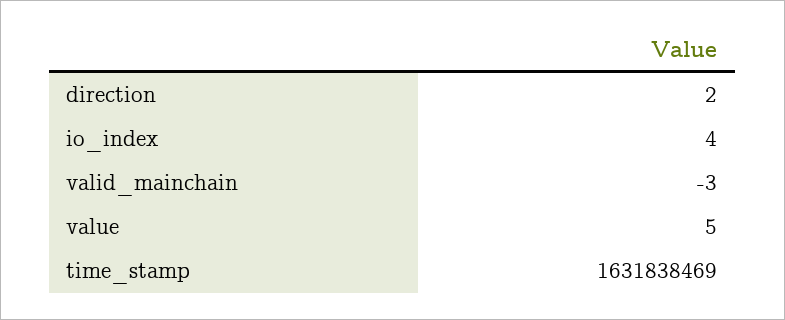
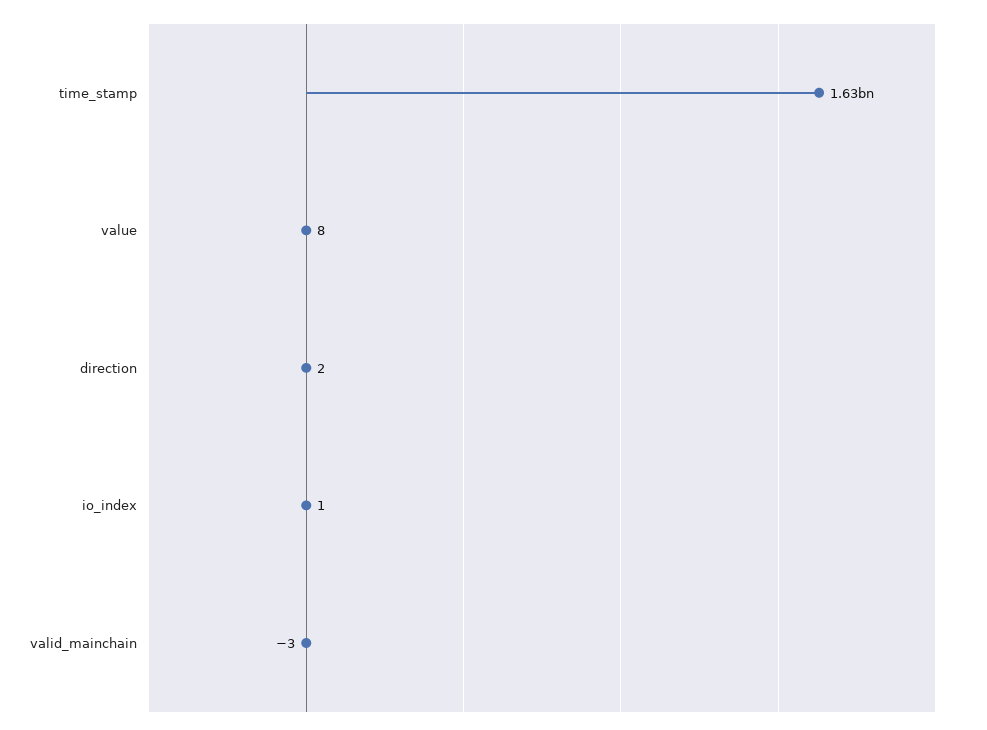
io_index: 4 -> 1
value: 5 -> 8

